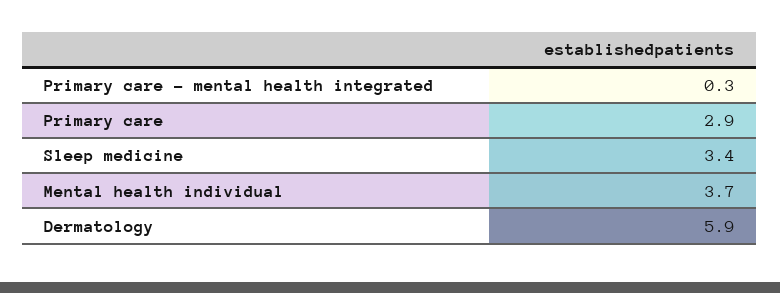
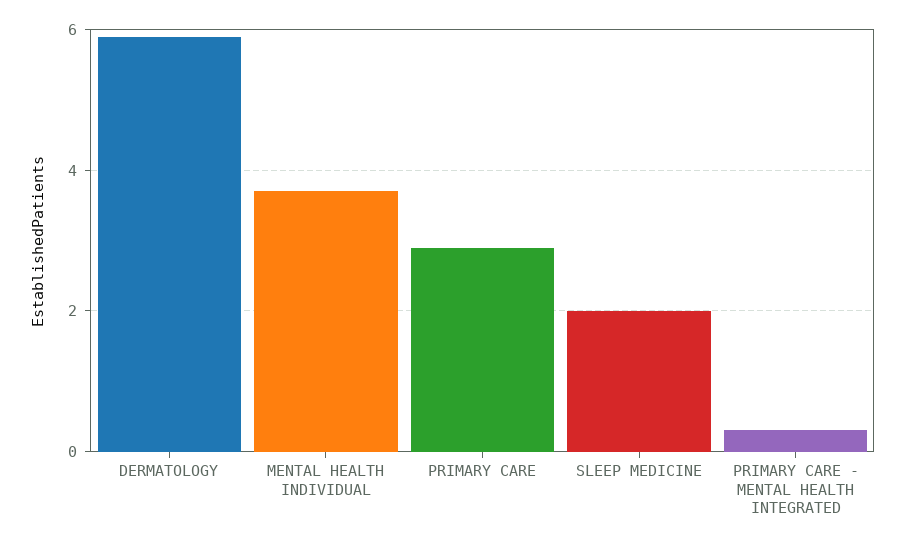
Sleep medicine: 3.4 -> 2

